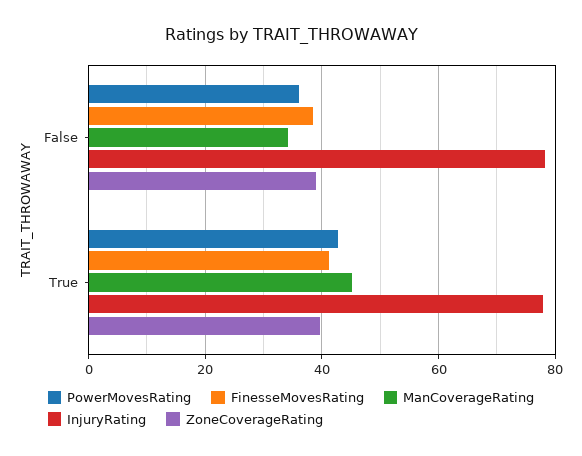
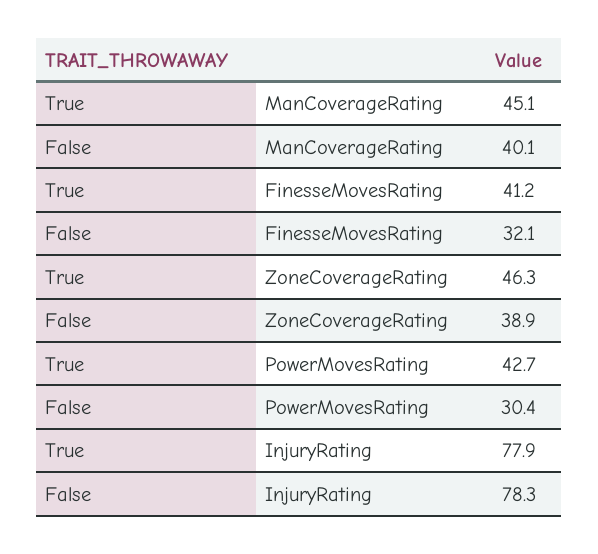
PowerMovesRating, False: 36 -> 30.4
FinesseMovesRating, False: 38 -> 32.1
ManCoverageRating, False: 34 -> 40.1
ZoneCoverageRating, True: 40 -> 46.3

